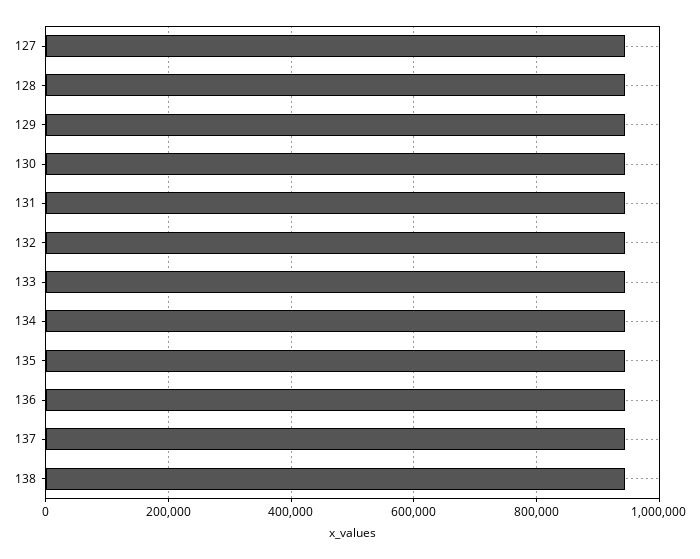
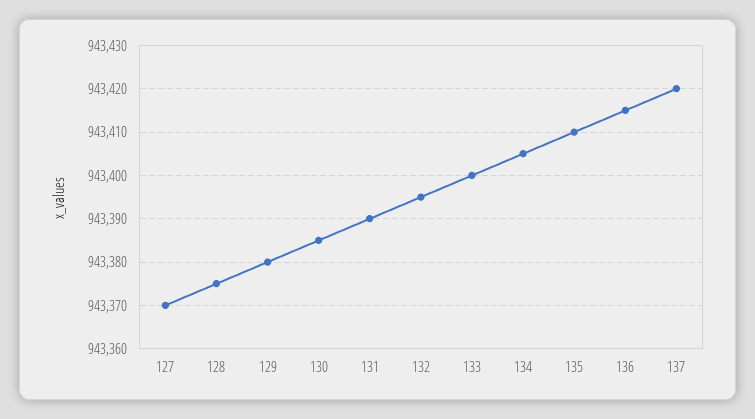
138: 940000 -> none

